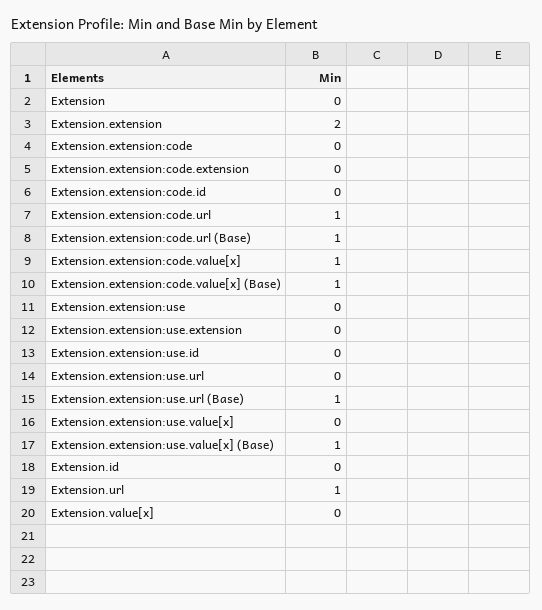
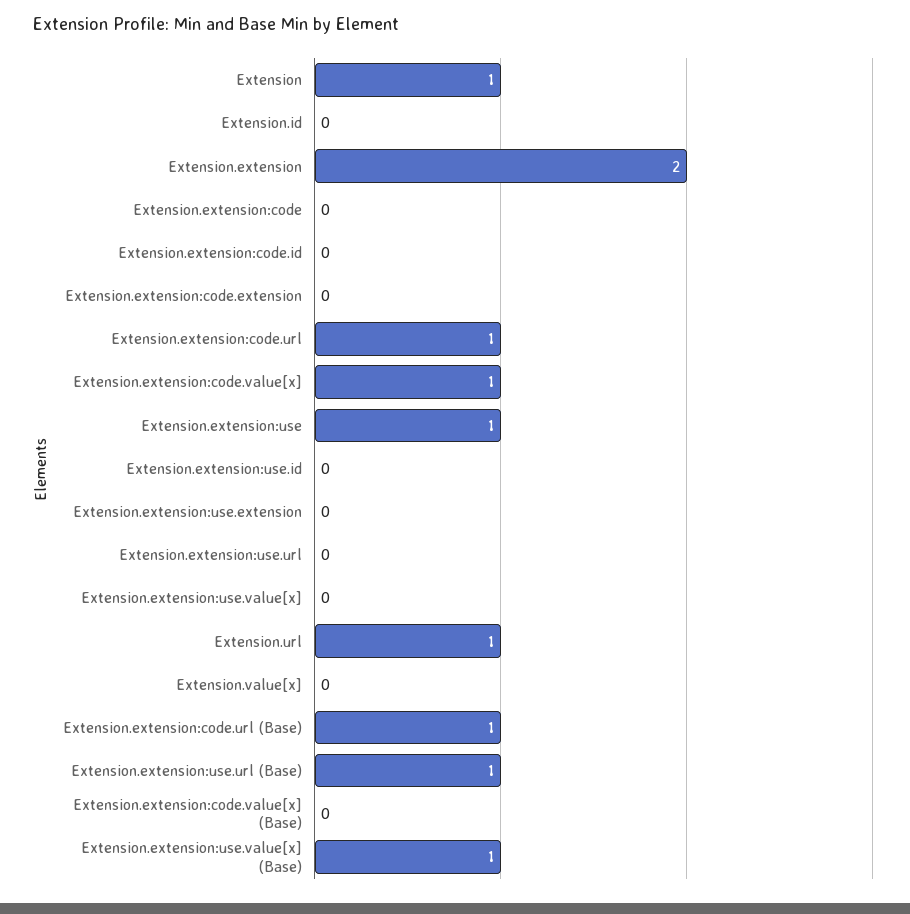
Extension: 0 -> 1
Extension.extension:code.value[x] (Base): 1 -> 0
Extension.extension:use: 0 -> 1

